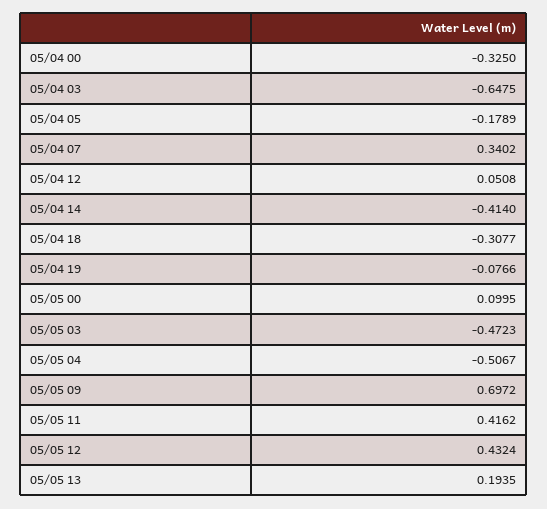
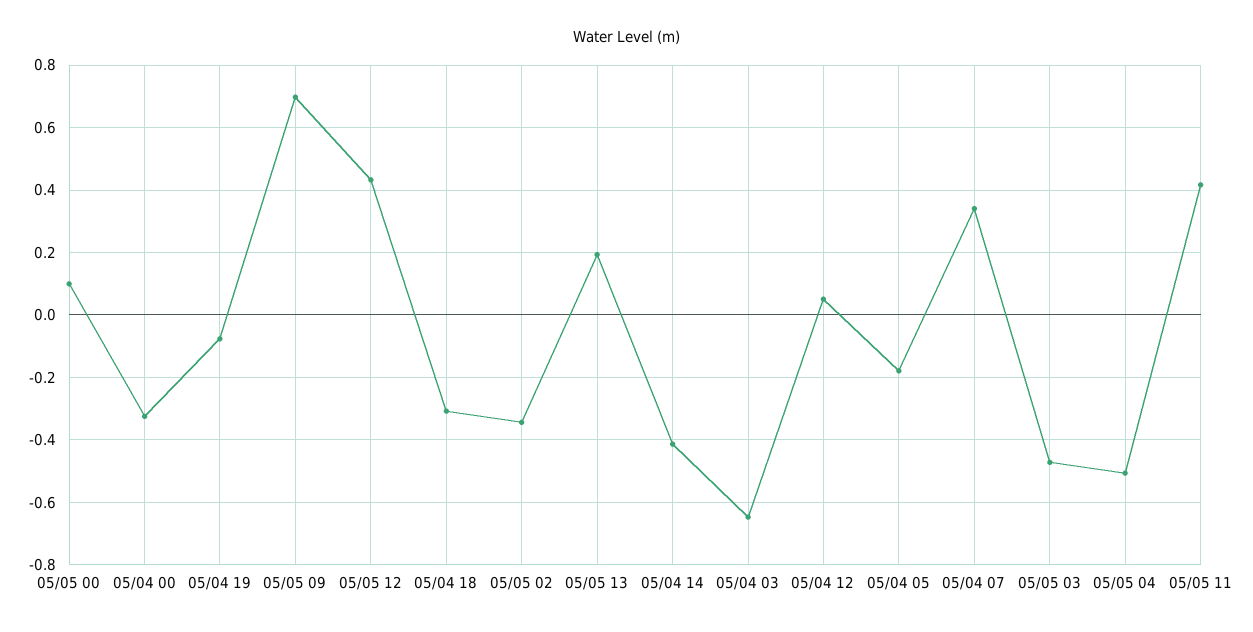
05/05 02: none -> -0.34

